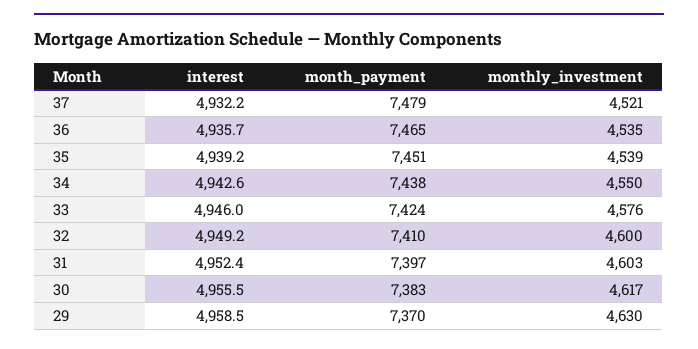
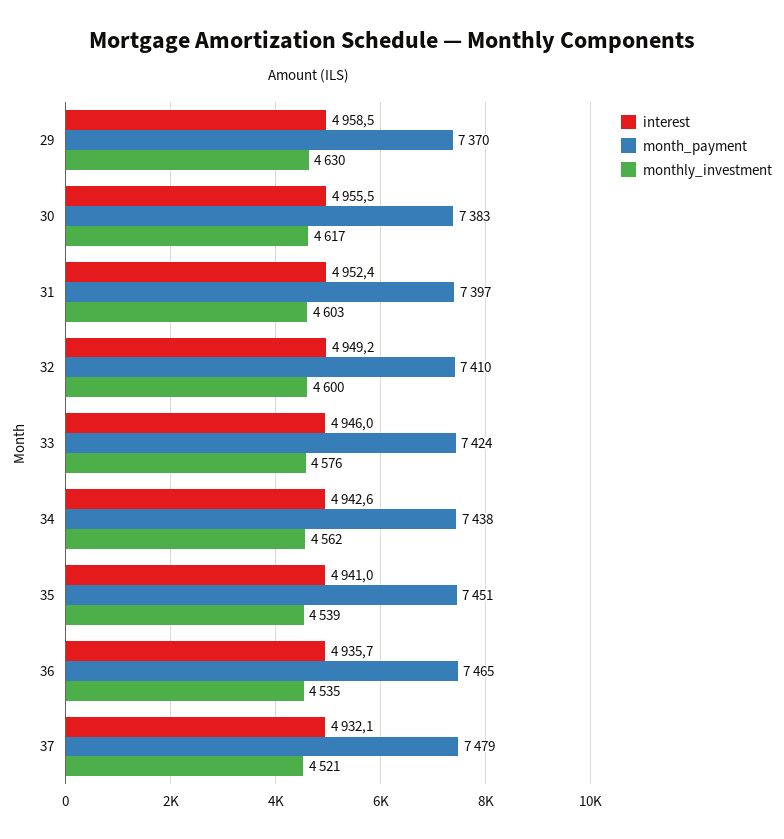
interest, 37: 4932.2 -> 4932.1
interest, 35: 4939.2 -> 4941
monthly_investment, 34: 4550 -> 4562

